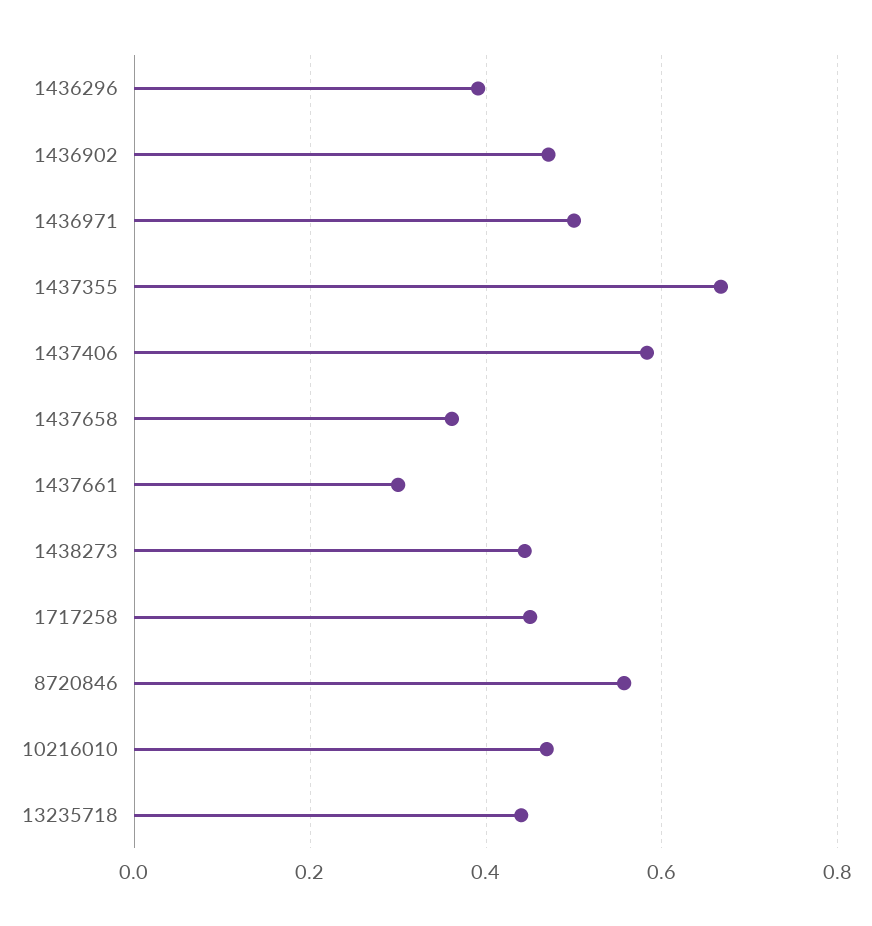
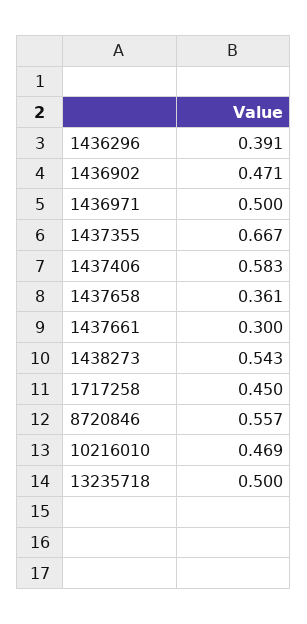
1438273: 0.44 -> 0.543
13235718: 0.44 -> 0.5

